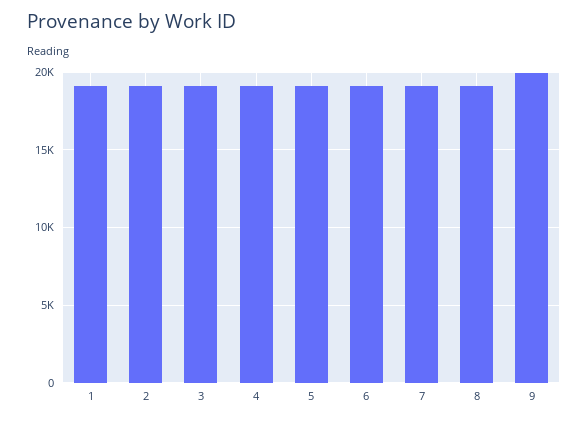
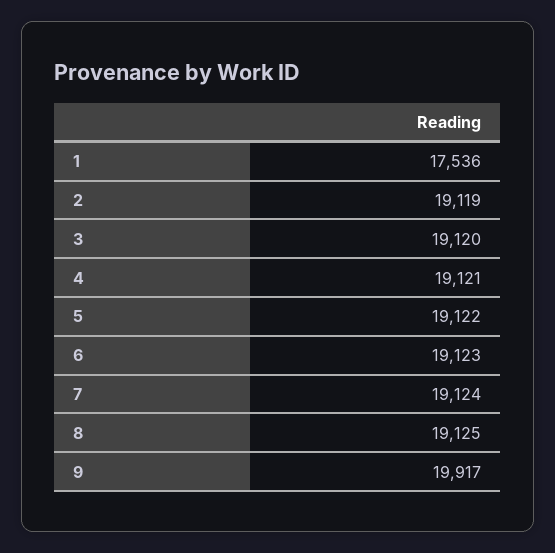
1: 19000 -> 17536

